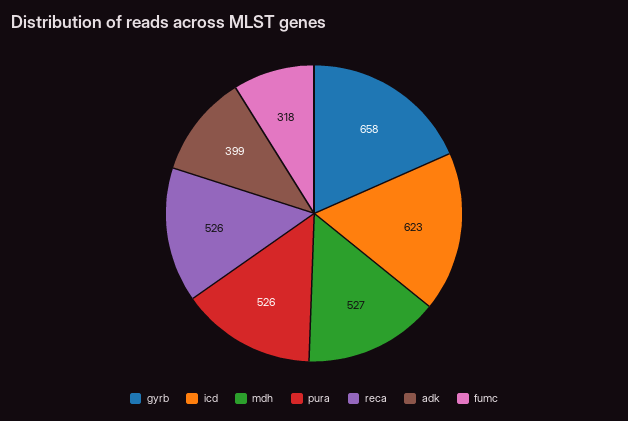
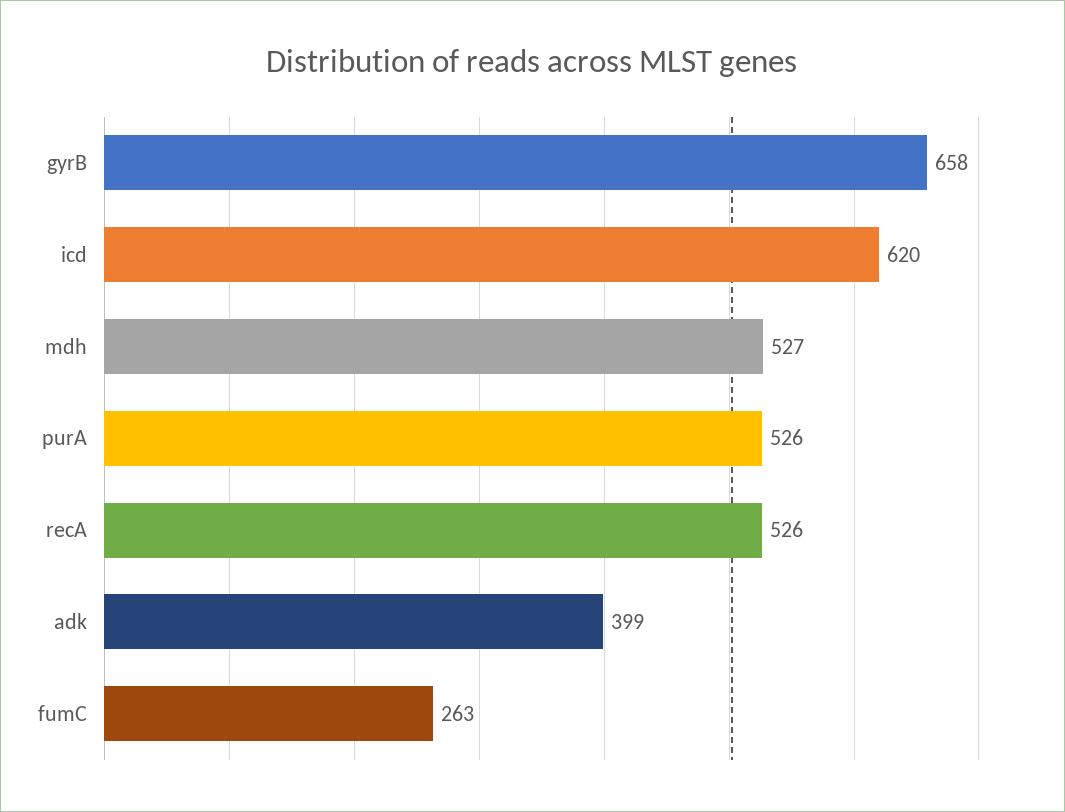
icd: 623 -> 620
fumc: 318 -> 263

